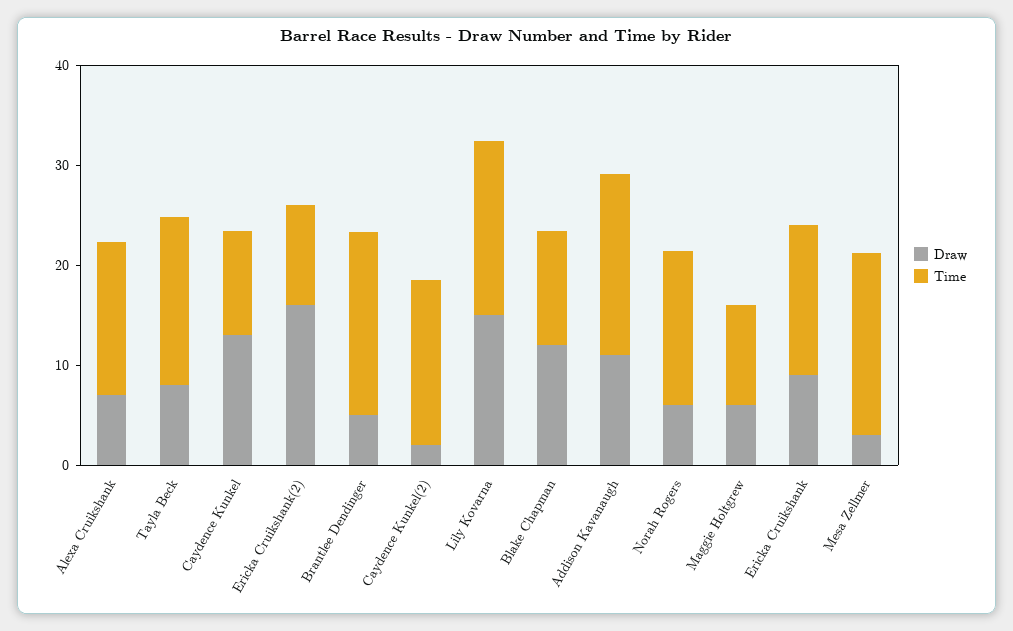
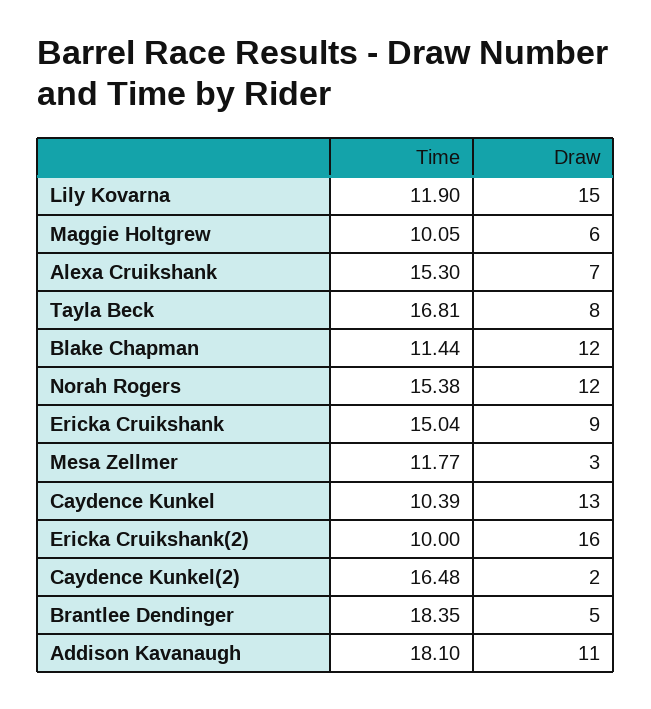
Time, Lily Kovarna: 18 -> 11.9
Draw, Norah Rogers: 6 -> 12
Time, Mesa Zellmer: 18 -> 11.77

